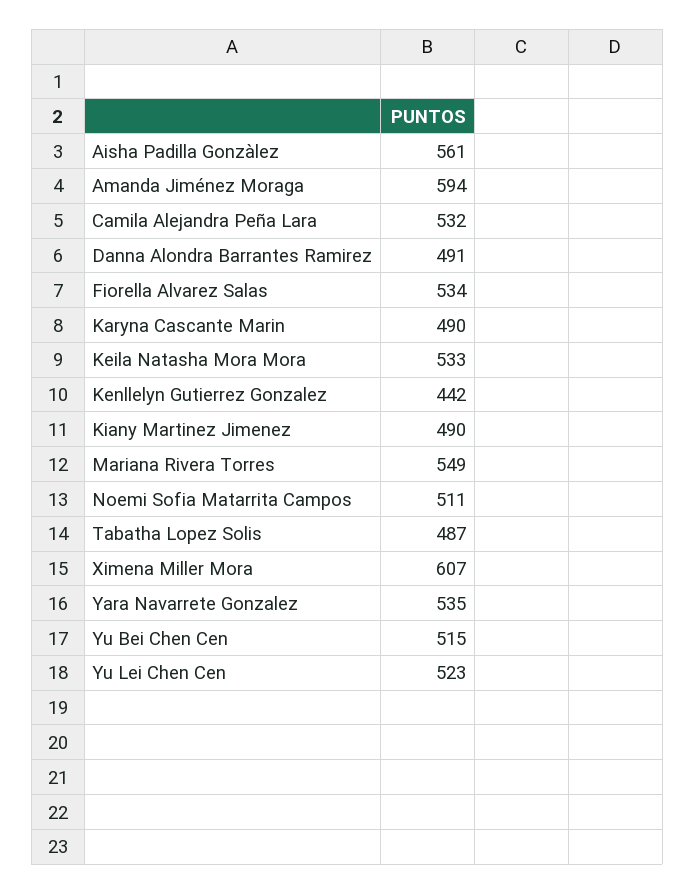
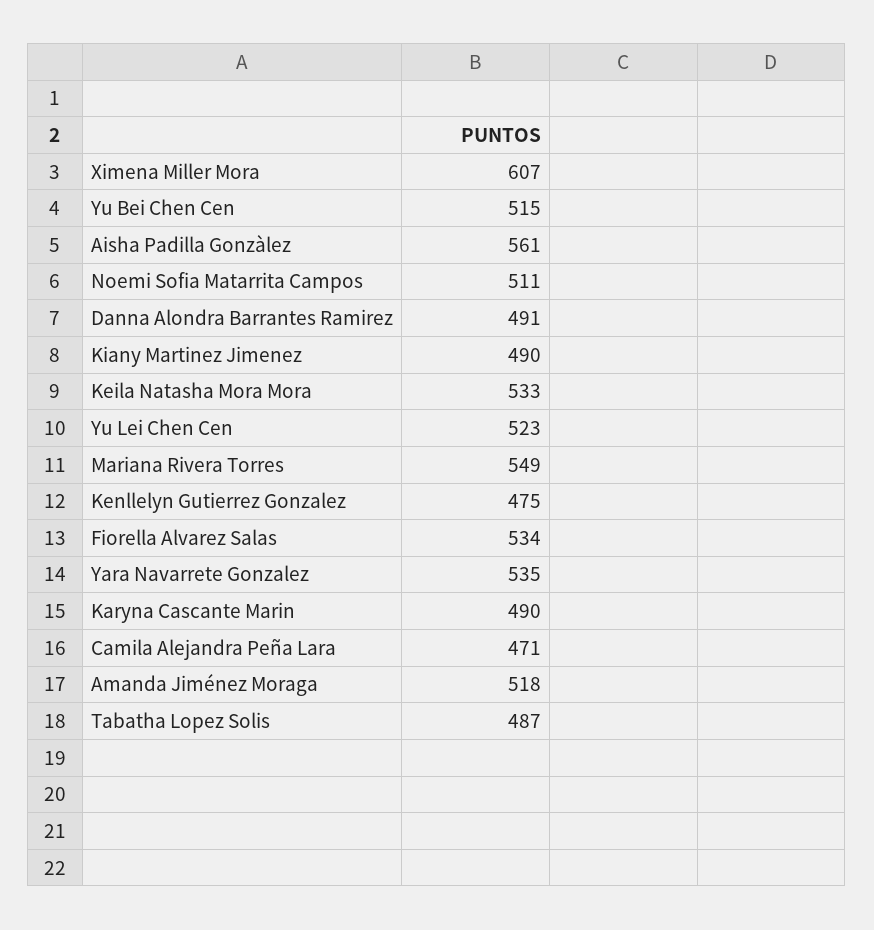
Amanda Jiménez Moraga: 594 -> 518
Camila Alejandra Peña Lara: 532 -> 471
Kenllelyn Gutierrez Gonzalez: 442 -> 475

